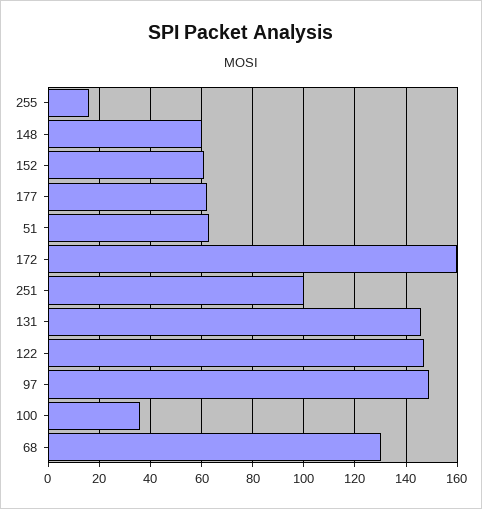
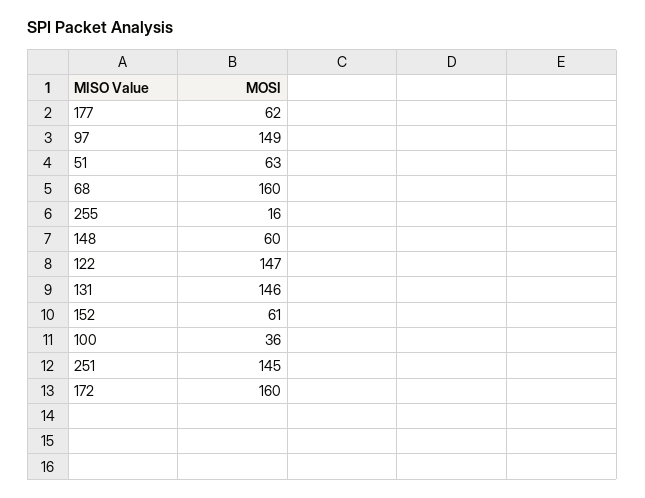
251: 100 -> 145
68: 130 -> 160

